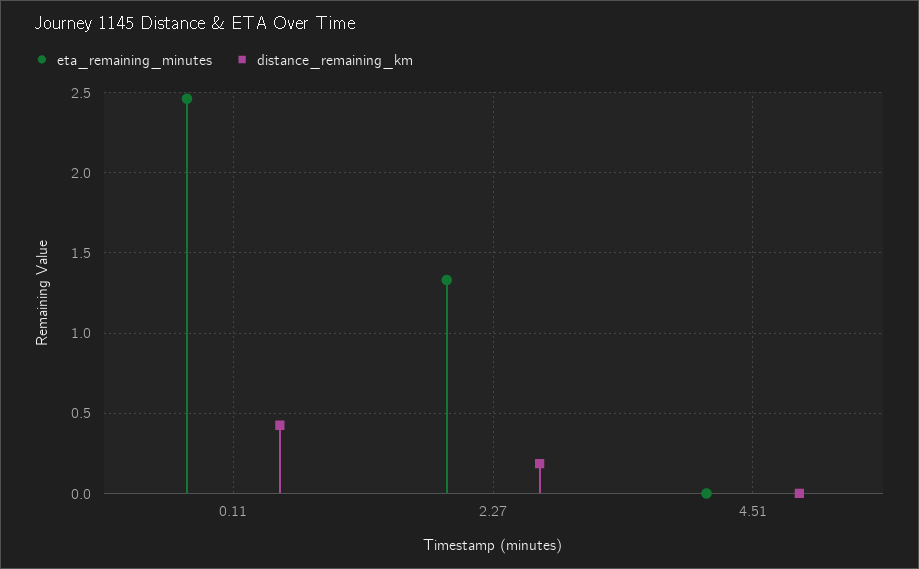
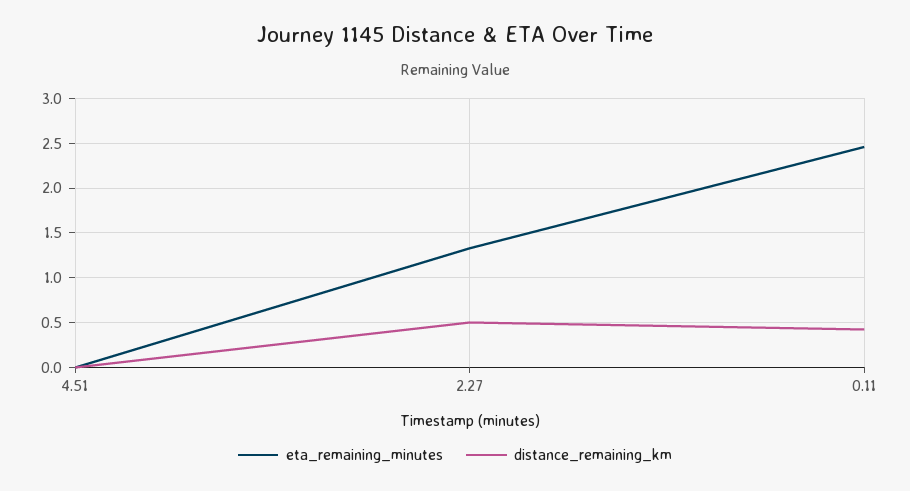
distance_remaining_km, 2.27: 0.2 -> 0.5

